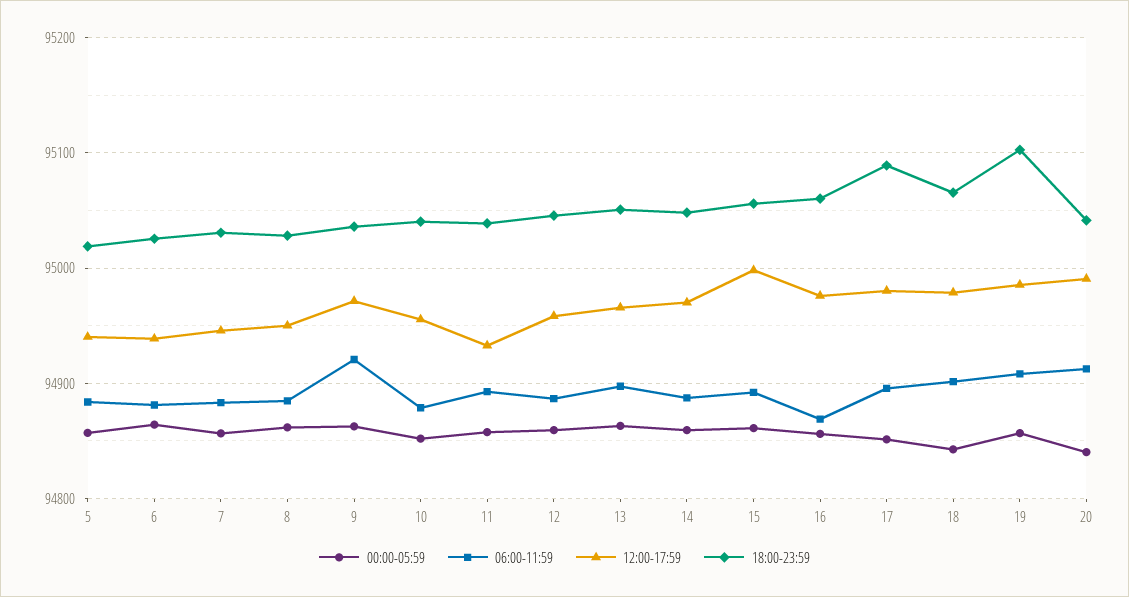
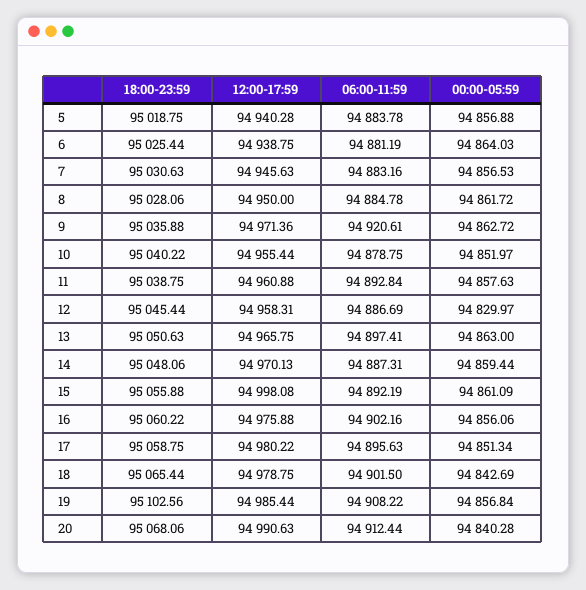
12:00-17:59, 11: 94930 -> 94960.88
00:00-05:59, 12: 94860 -> 94829.97
06:00-11:59, 16: 94870 -> 94902.16
18:00-23:59, 17: 95090 -> 95058.75
18:00-23:59, 20: 95040 -> 95068.06

